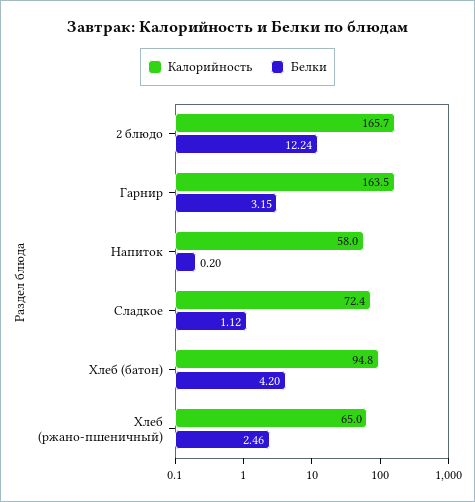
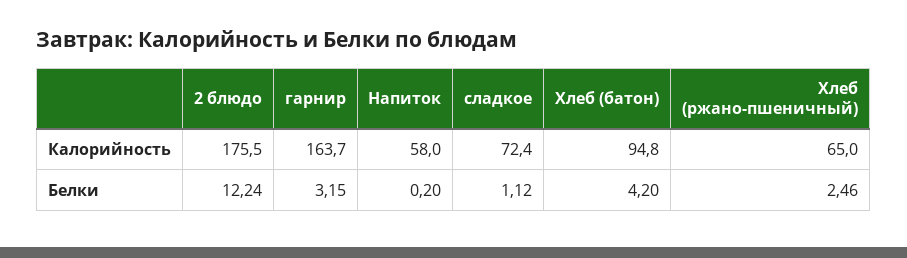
Калорийность, 2 блюдо: 165.7 -> 175.5
Калорийность, Гарнир: 163.5 -> 163.7

